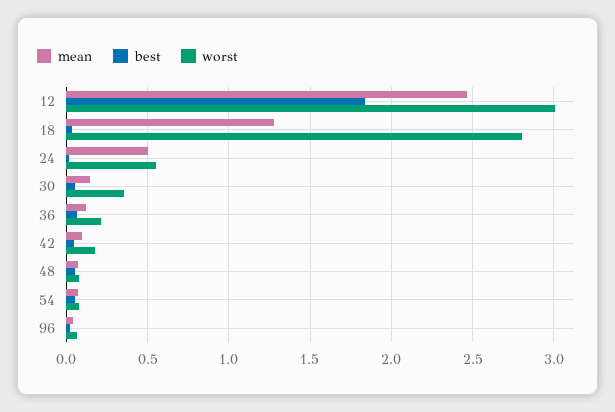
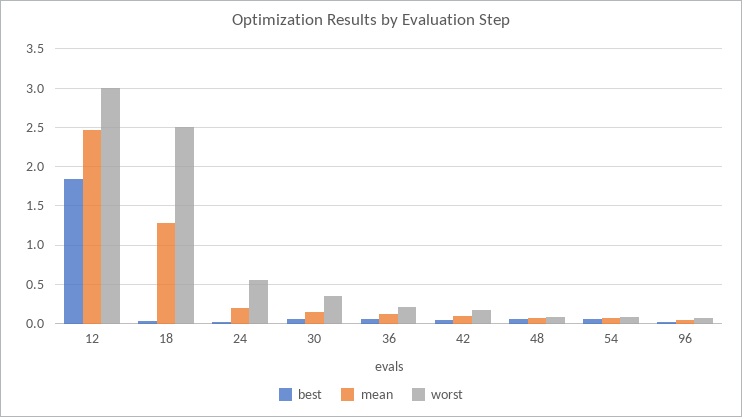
worst, 18: 2.8 -> 2.5
mean, 24: 0.5 -> 0.2

